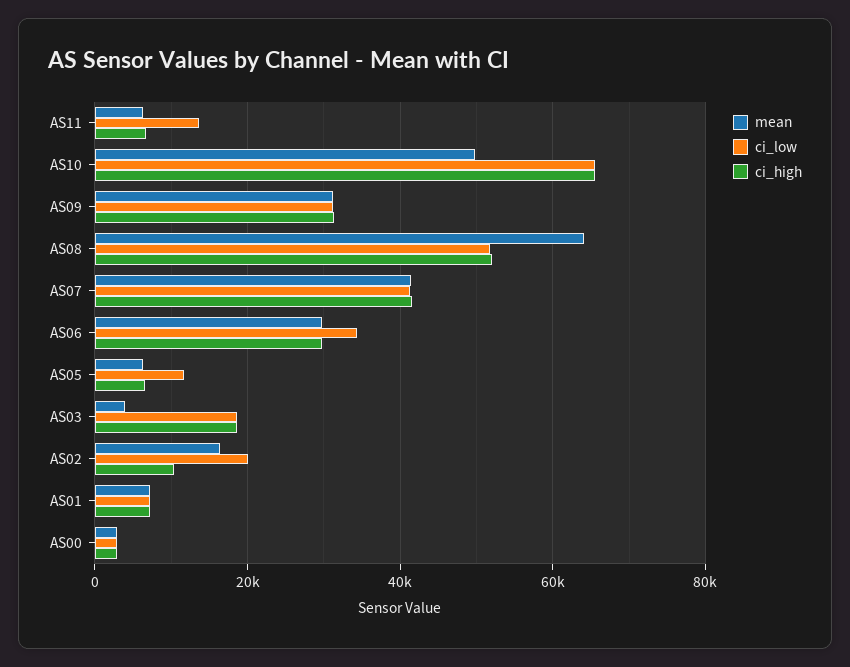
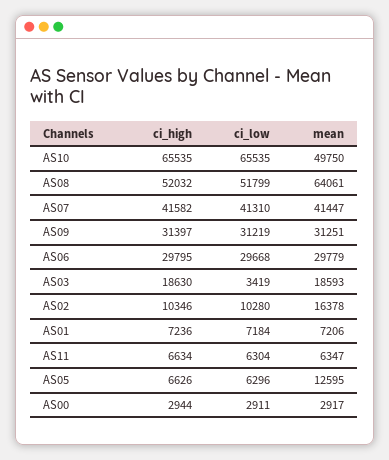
ci_low, AS11: 14000 -> 6304
ci_low, AS06: 34000 -> 29668
mean, AS05: 6000 -> 12595
ci_low, AS05: 12000 -> 6296
mean, AS03: 4000 -> 18593
ci_low, AS03: 18000 -> 3419
ci_low, AS02: 20000 -> 10280

